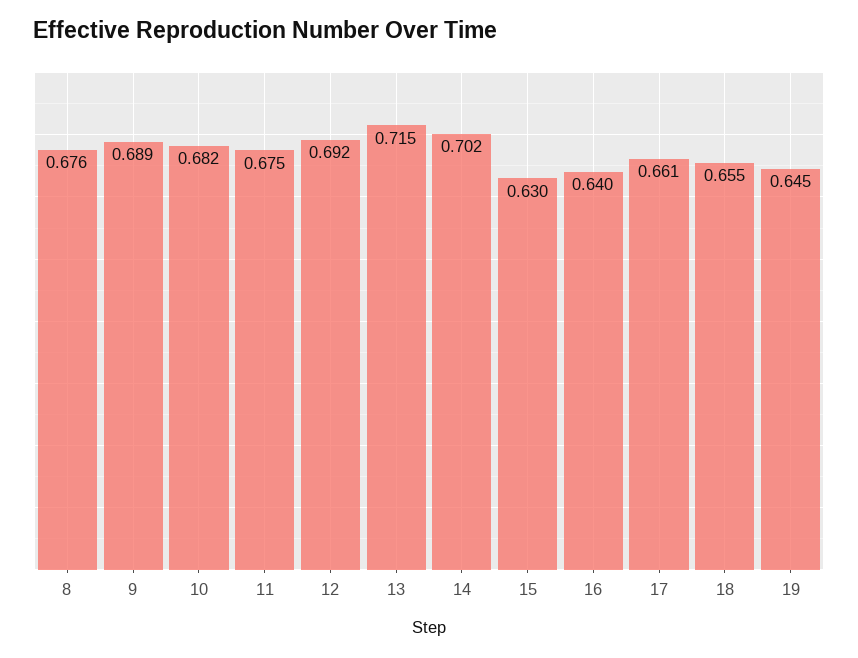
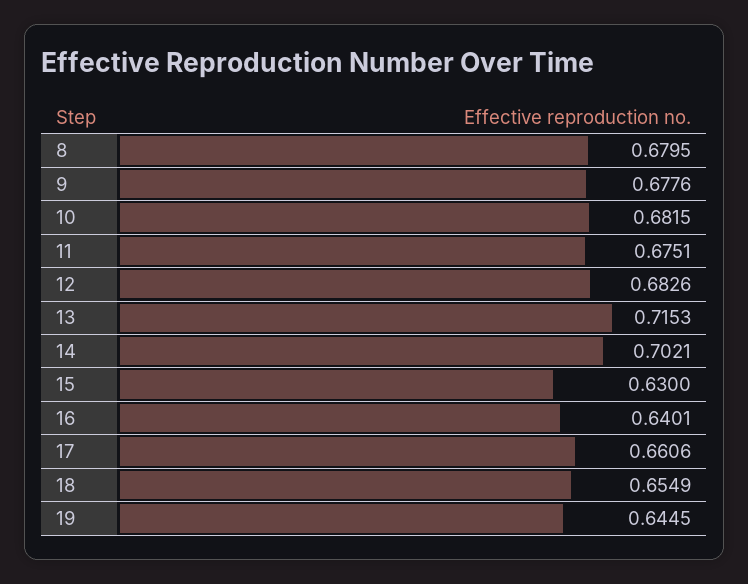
8: 0.676 -> 0.6795
9: 0.689 -> 0.6776
12: 0.692 -> 0.6826

